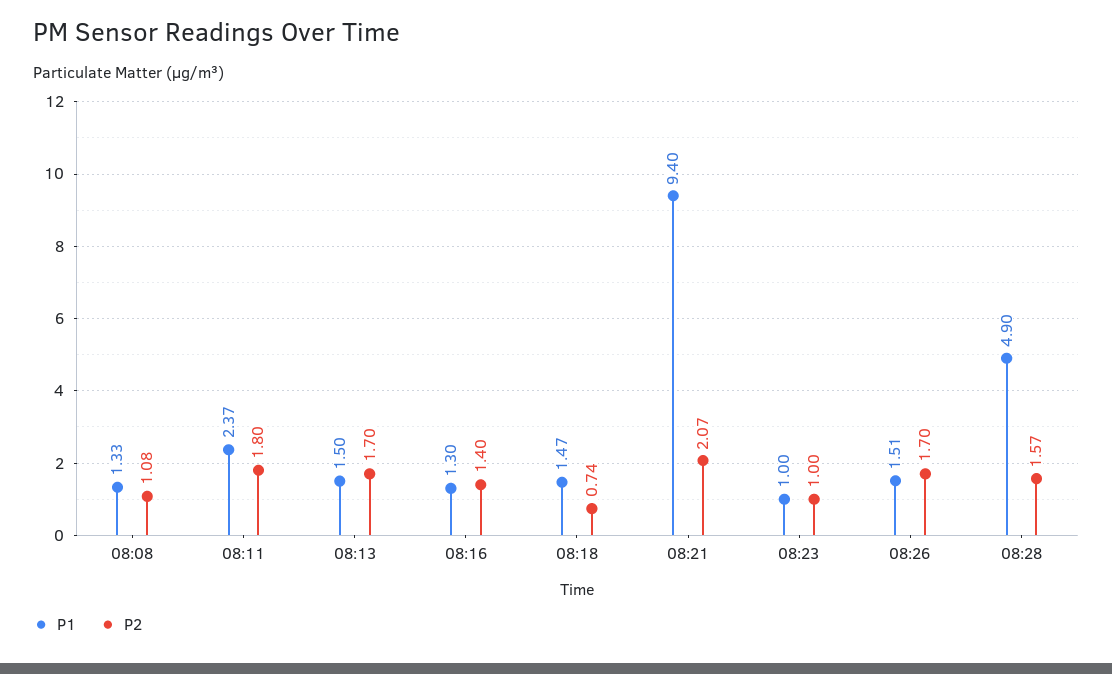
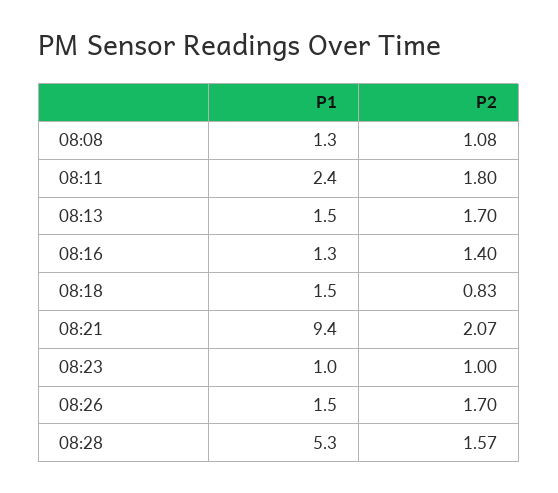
P2, 08:18: 0.74 -> 0.83
P1, 08:28: 4.9 -> 5.3

